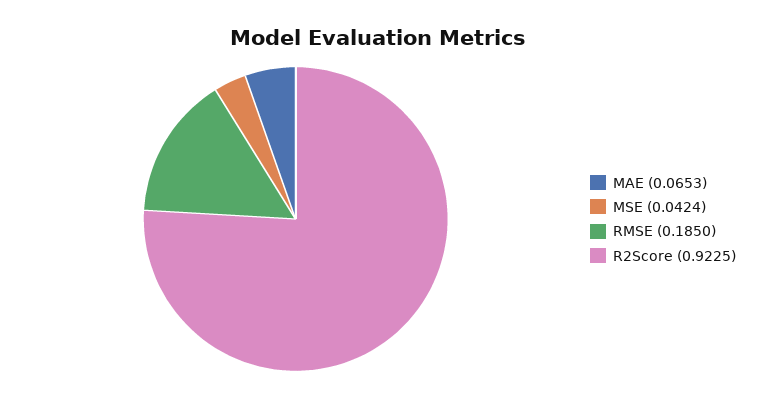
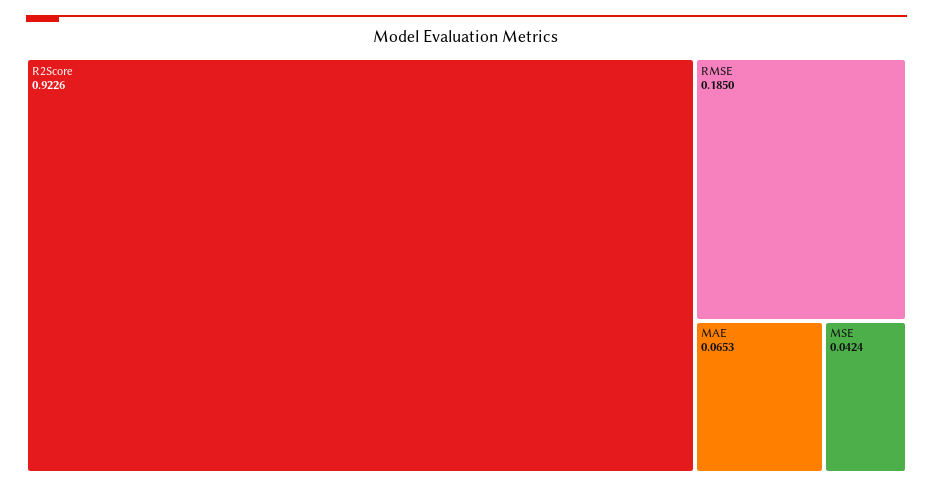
R2Score: 0.9225 -> 0.9226

